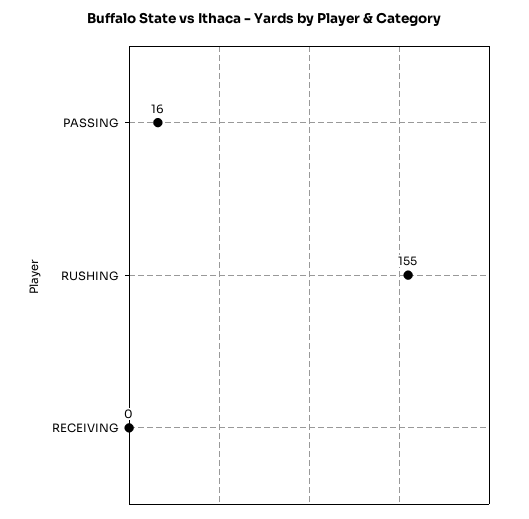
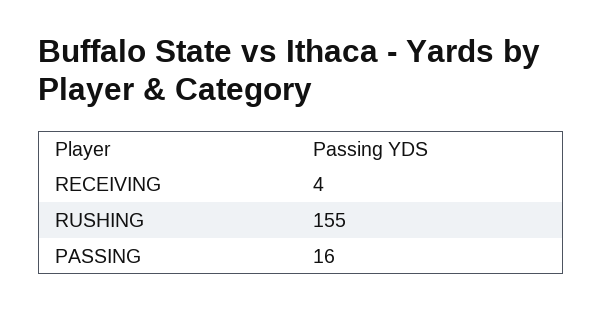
RECEIVING: 0 -> 4

